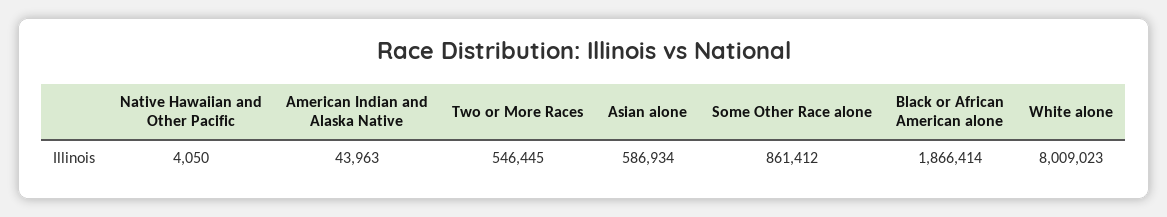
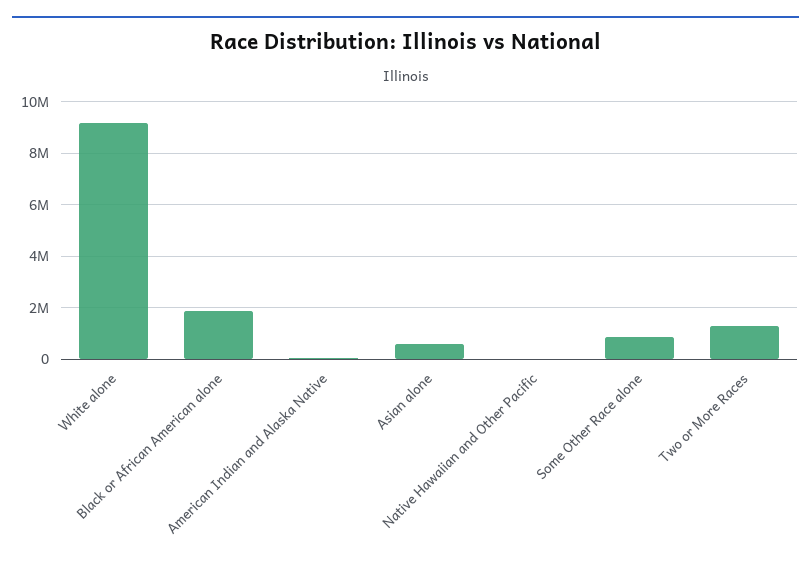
Two or More Races: 546445 -> 1250000
White alone: 8009023 -> 9250000

